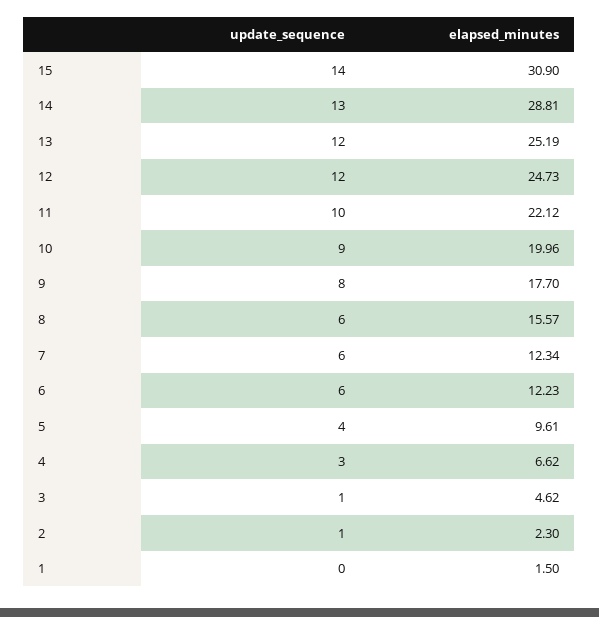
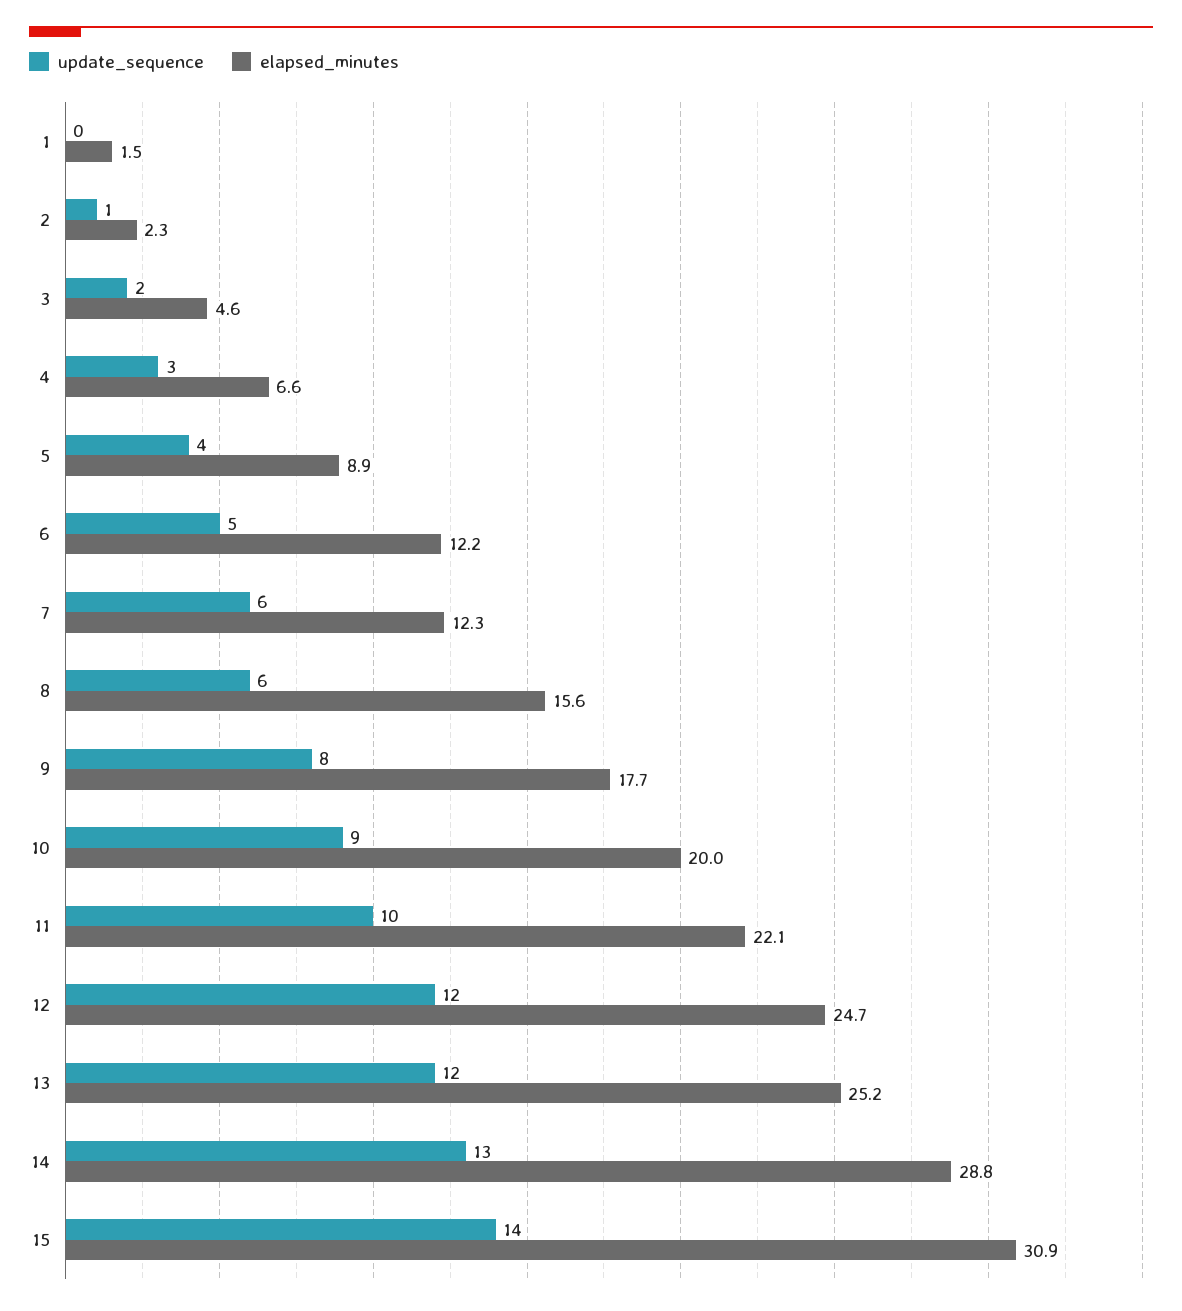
update_sequence, 6: 6 -> 5
elapsed_minutes, 5: 9.61 -> 8.9
update_sequence, 3: 1 -> 2

